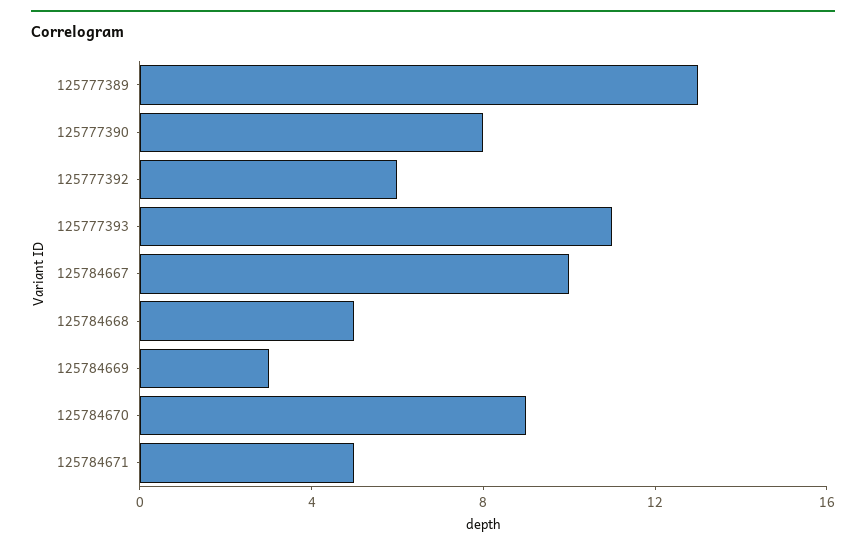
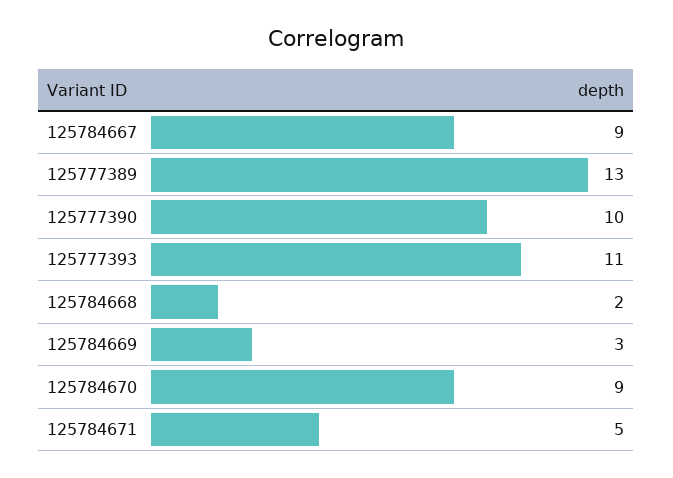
125777390: 8 -> 10
125777392: 6 -> none
125784667: 10 -> 9
125784668: 5 -> 2

